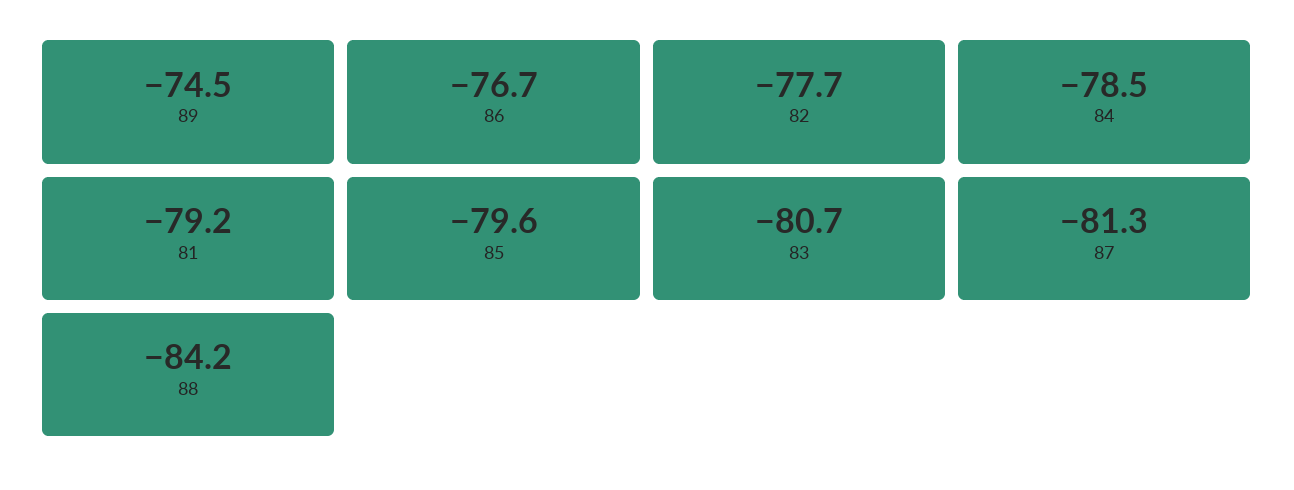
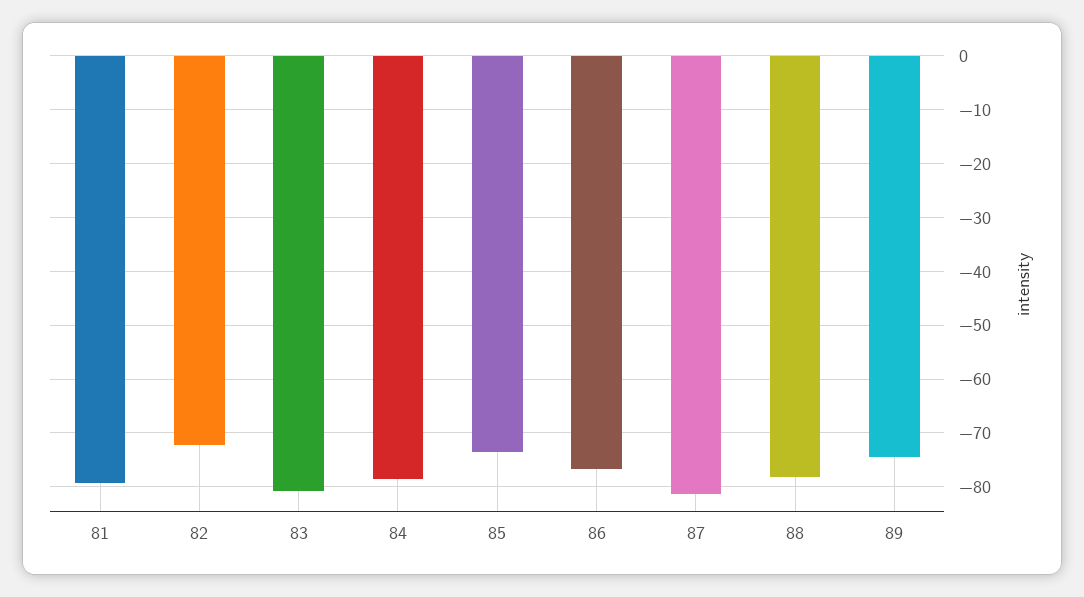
82: -77.7 -> -72
85: -79.6 -> -74
88: -84.2 -> -78

